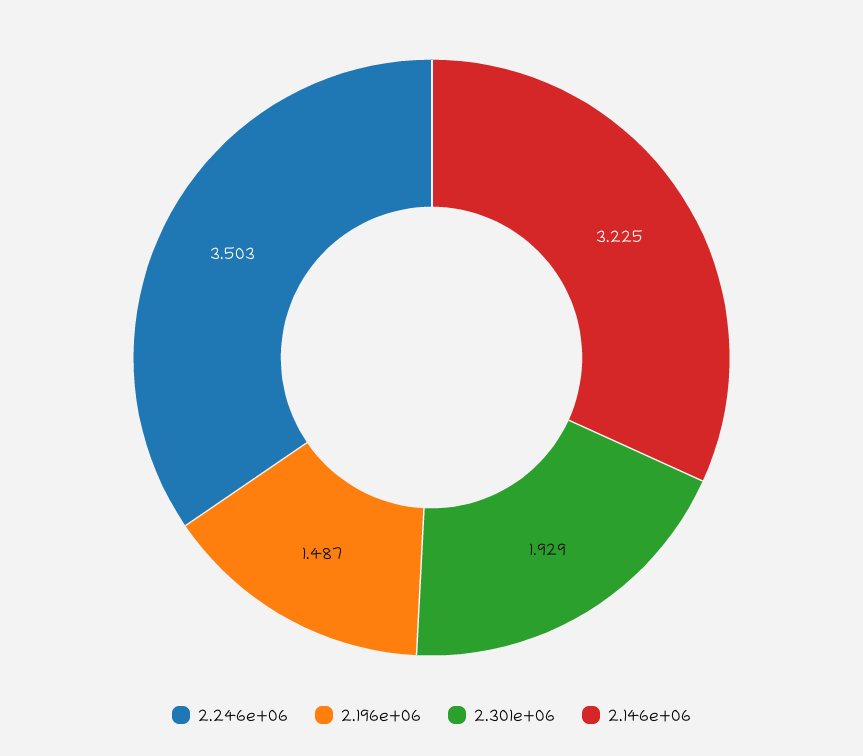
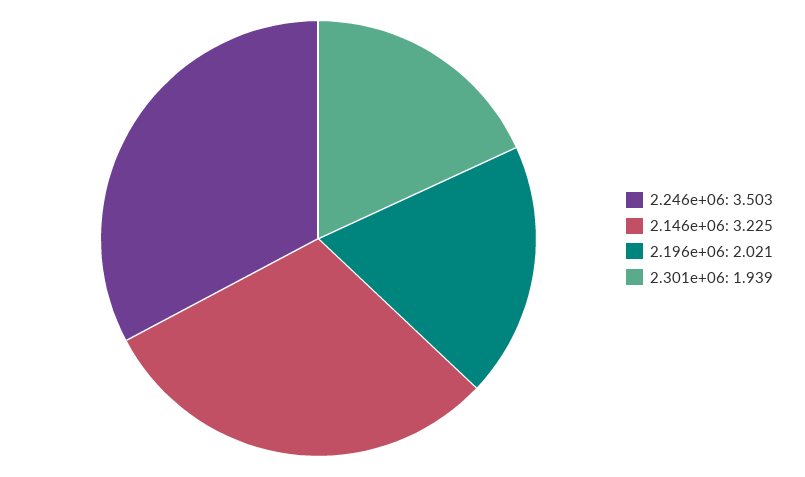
2.196e+06: 1.487 -> 2.021
2.301e+06: 1.929 -> 1.939

